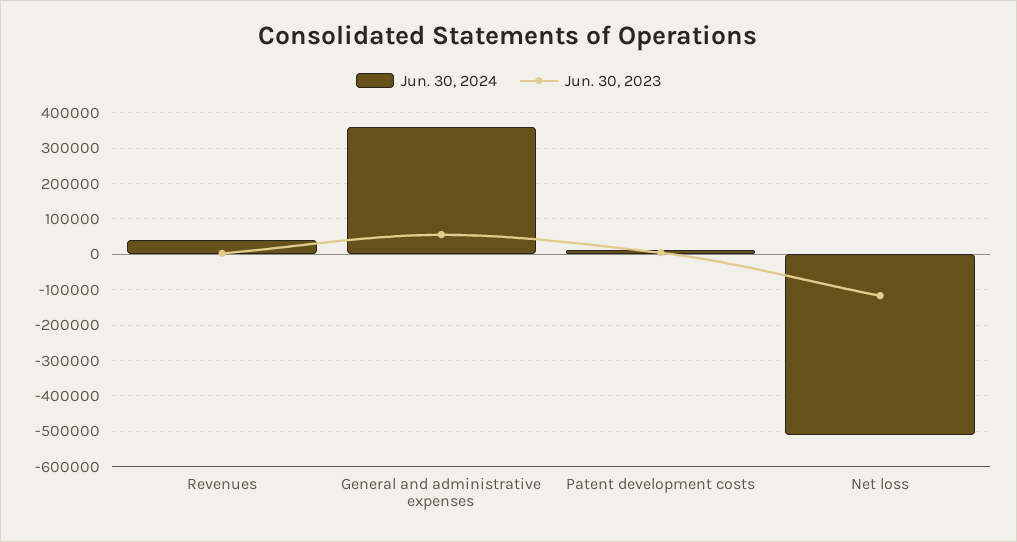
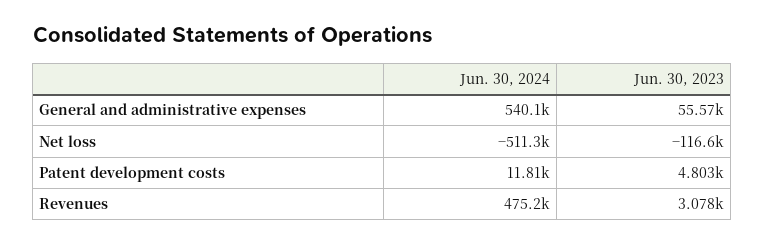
Jun. 30, 2024, Revenues: 40000 -> 475200
Jun. 30, 2024, General and administrative expenses: 360000 -> 540100

